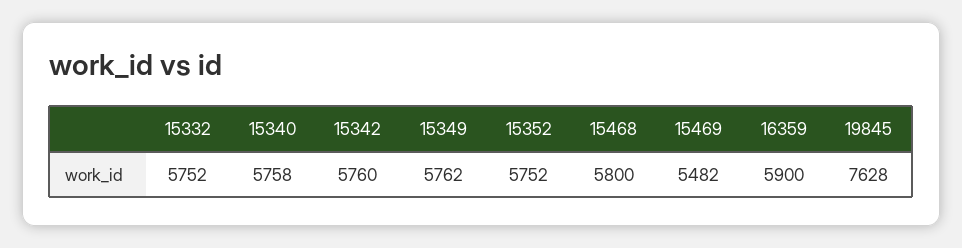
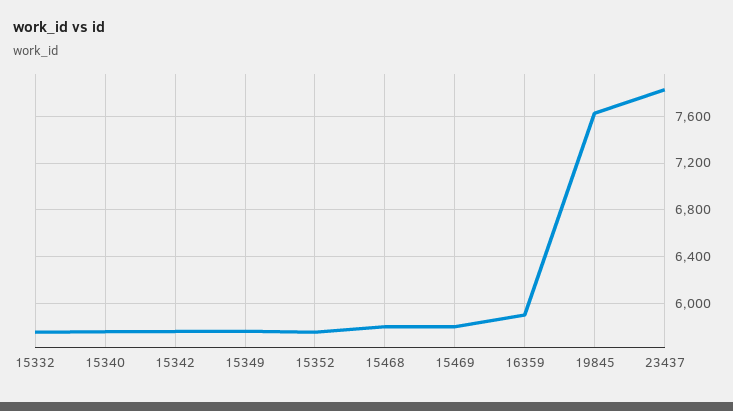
15469: 5482 -> 5800
23437: none -> 7800

